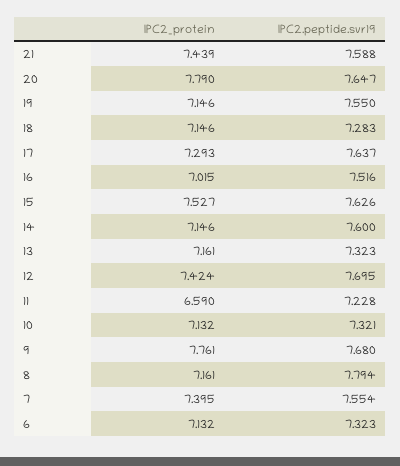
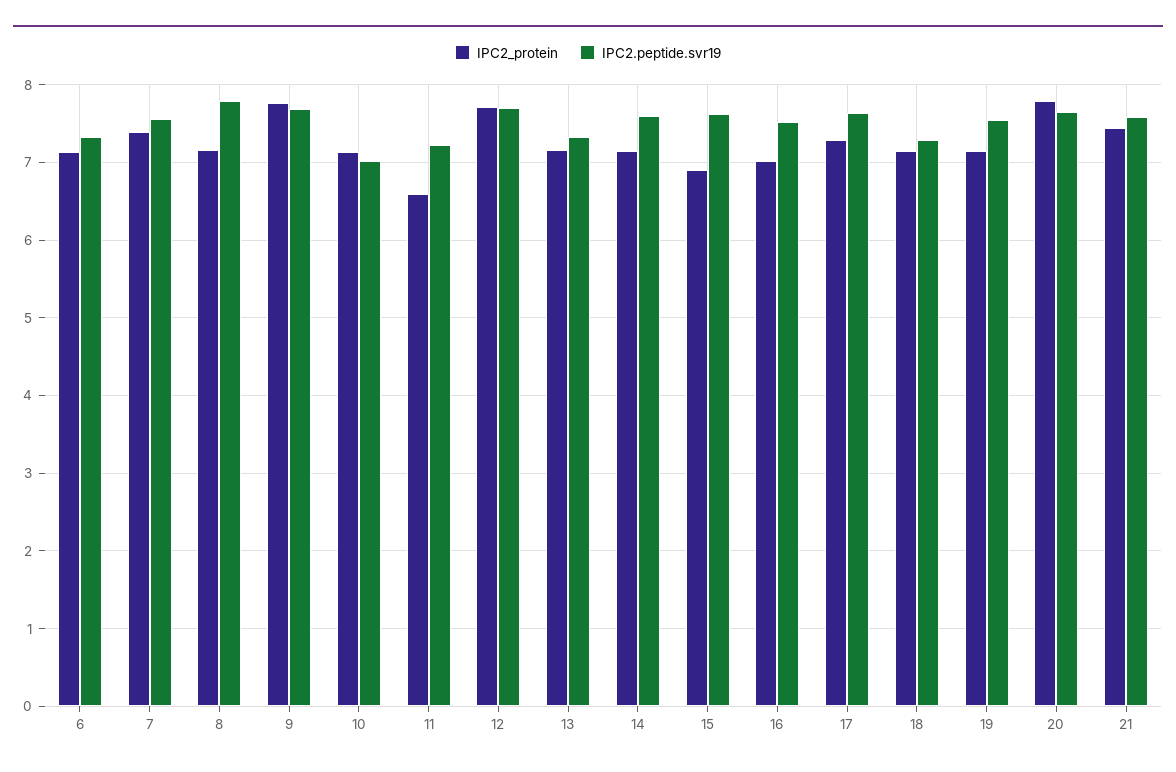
IPC2_protein, 15: 7.527 -> 6.9
IPC2_protein, 12: 7.424 -> 7.7
IPC2.peptide.svr19, 10: 7.321 -> 7

